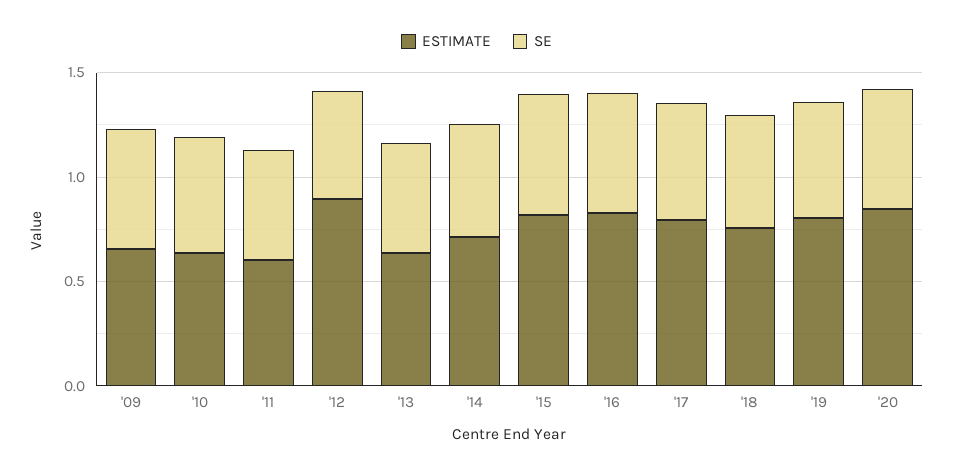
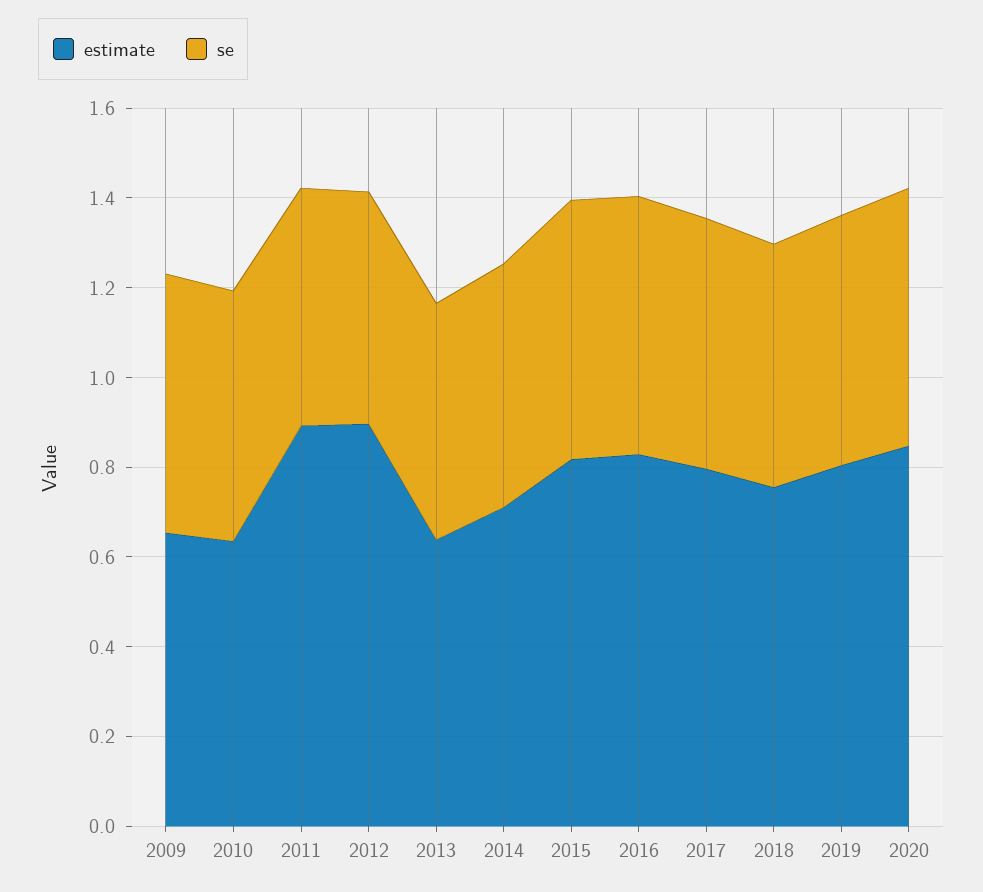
ESTIMATE, '11: 0.6 -> 0.9

